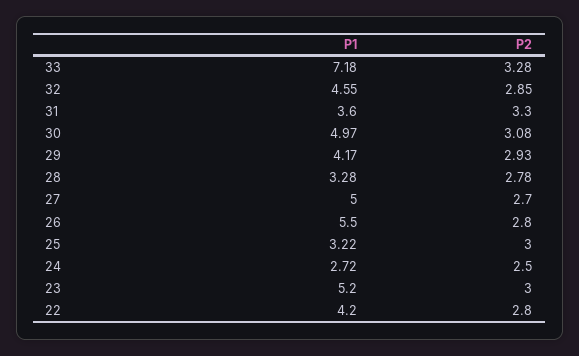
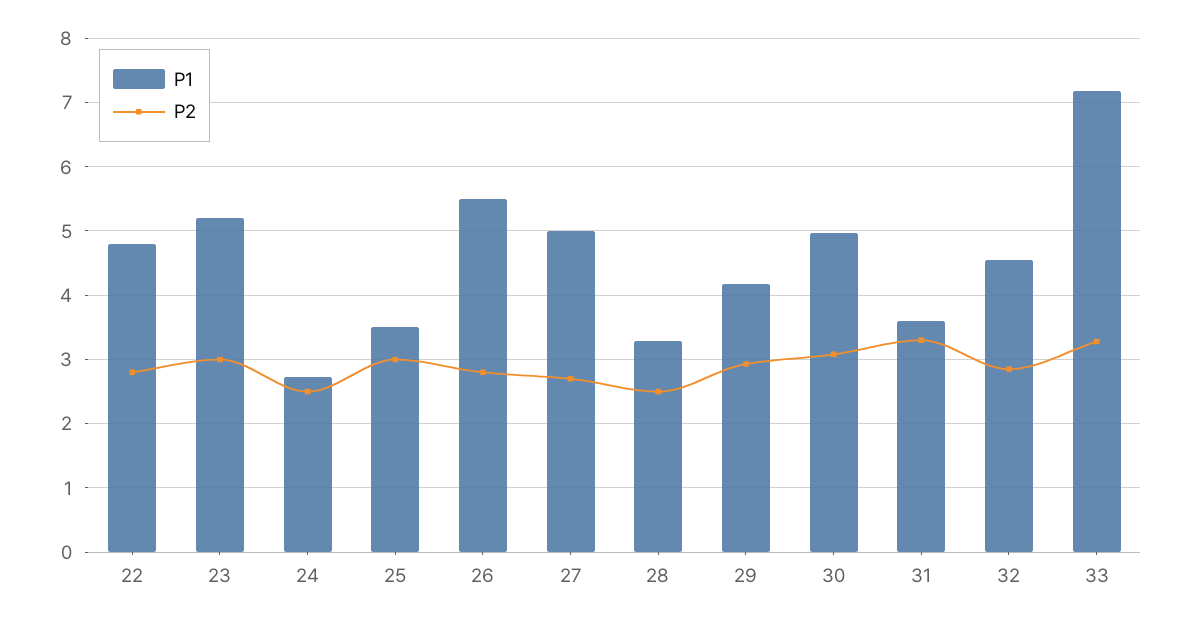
P2, 28: 2.78 -> 2.5
P1, 25: 3.22 -> 3.5
P1, 22: 4.2 -> 4.8

